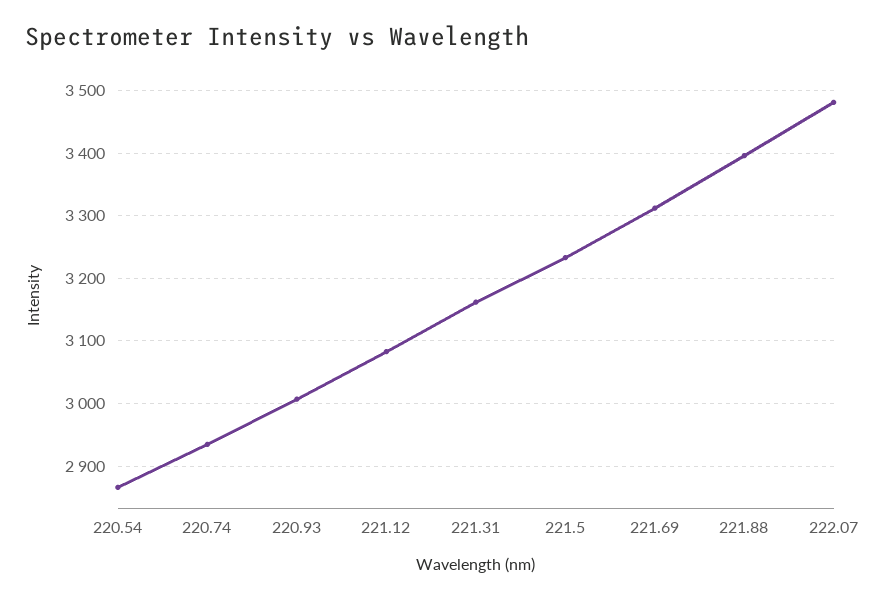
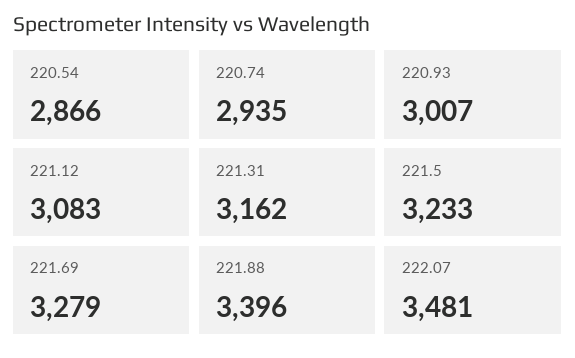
221.69: 3310 -> 3279

